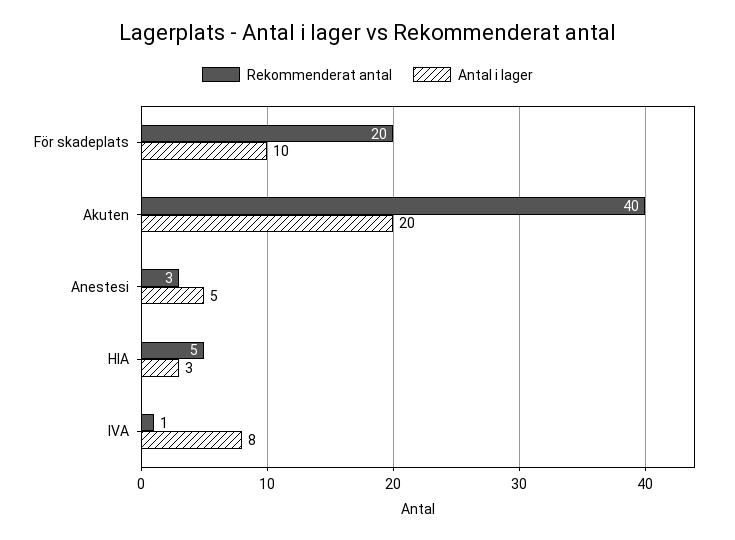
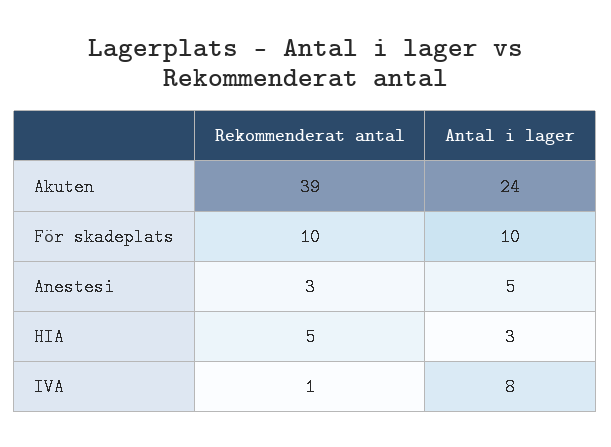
Rekommenderat antal, För skadeplats: 20 -> 10
Rekommenderat antal, Akuten: 40 -> 39
Antal i lager, Akuten: 20 -> 24

